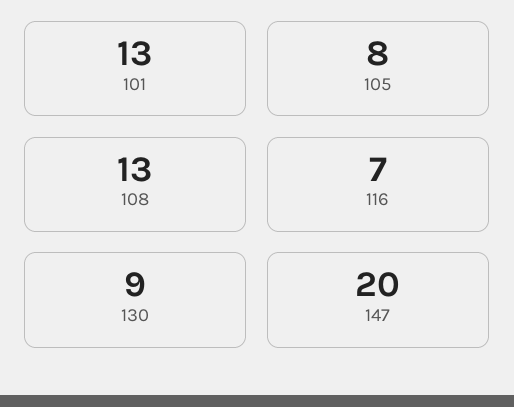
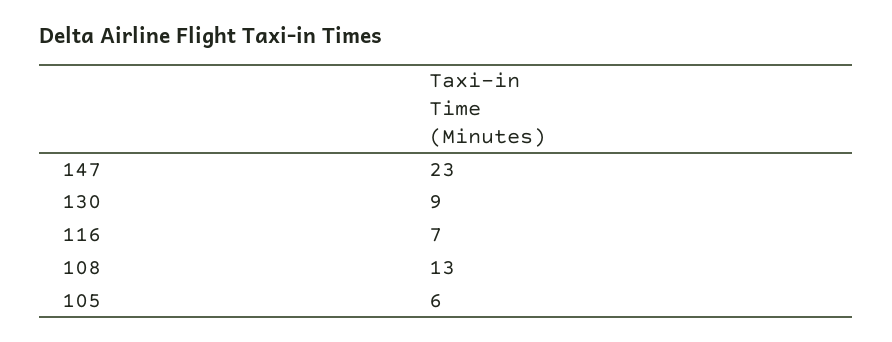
101: 13 -> none
105: 8 -> 6
147: 20 -> 23

